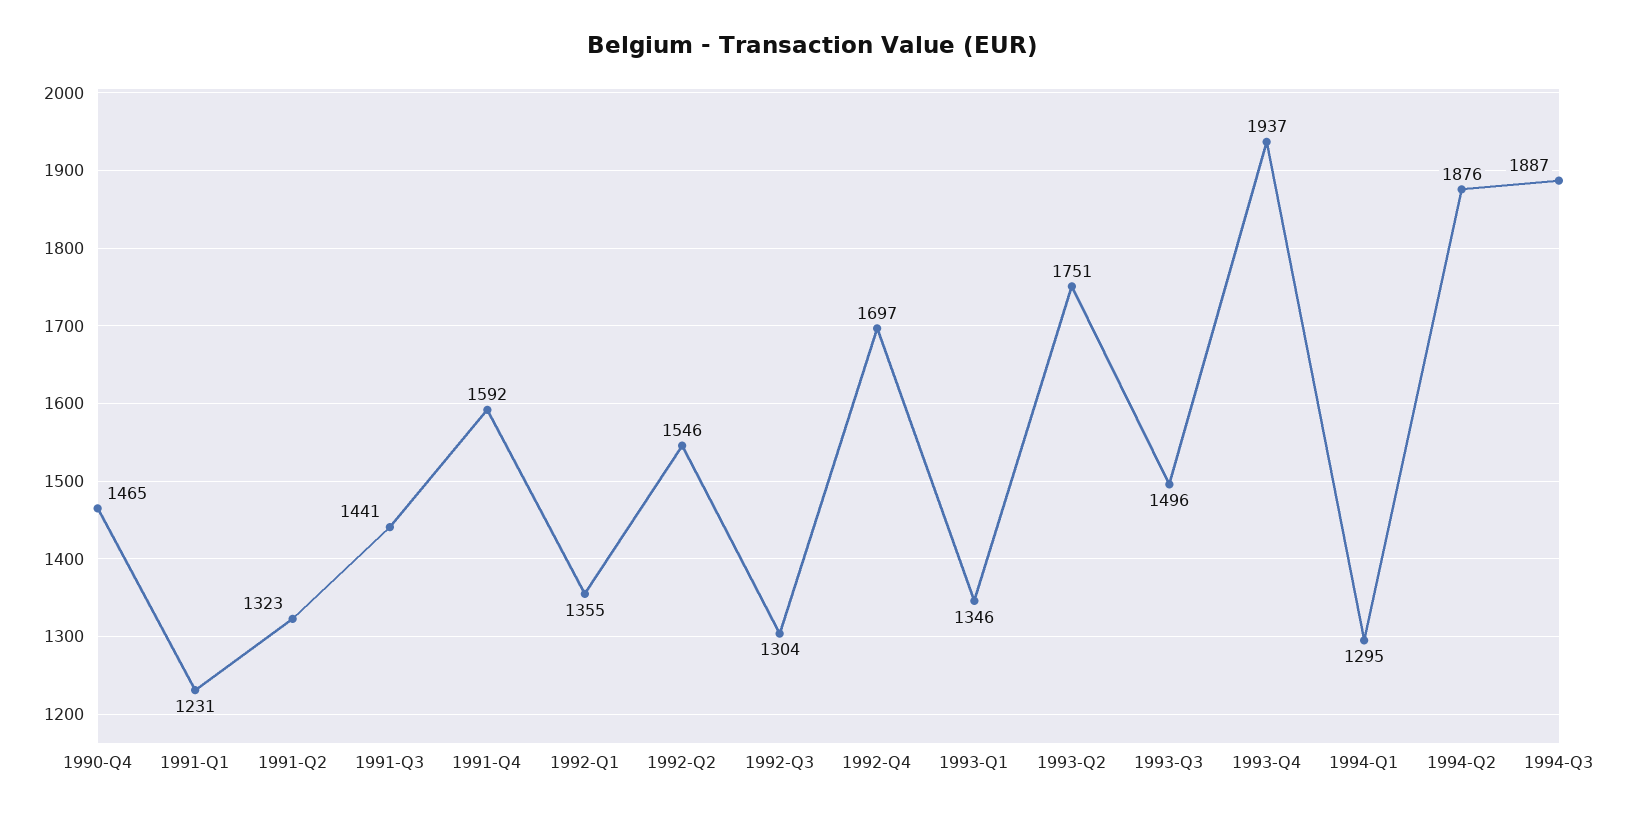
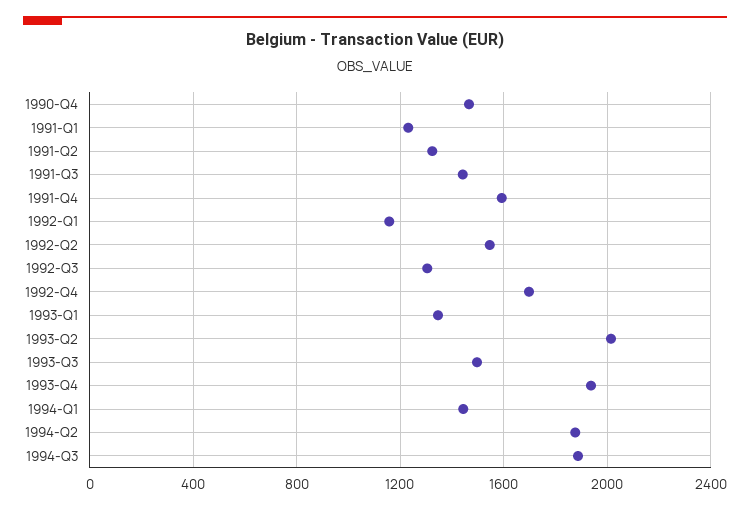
1992-Q1: 1355 -> 1150
1993-Q2: 1751 -> 2000
1994-Q1: 1295 -> 1450

